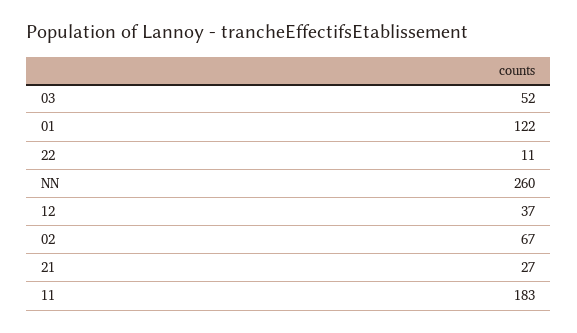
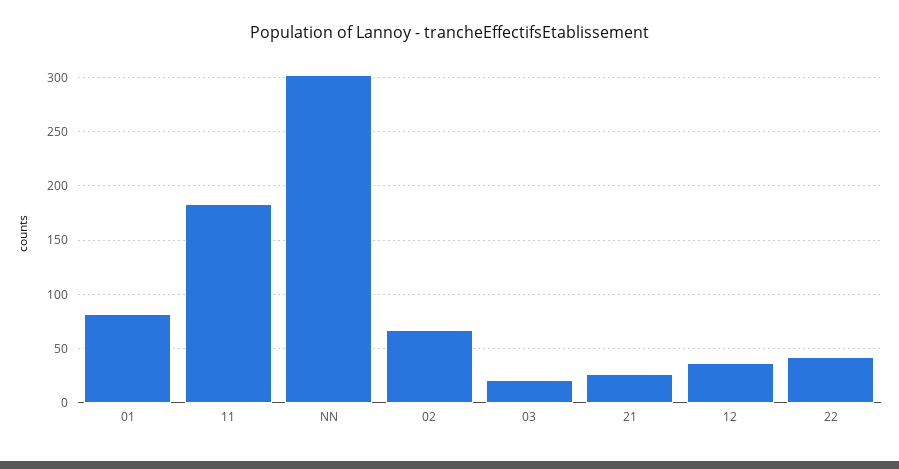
03: 52 -> 20
01: 122 -> 80
22: 11 -> 40
NN: 260 -> 300

